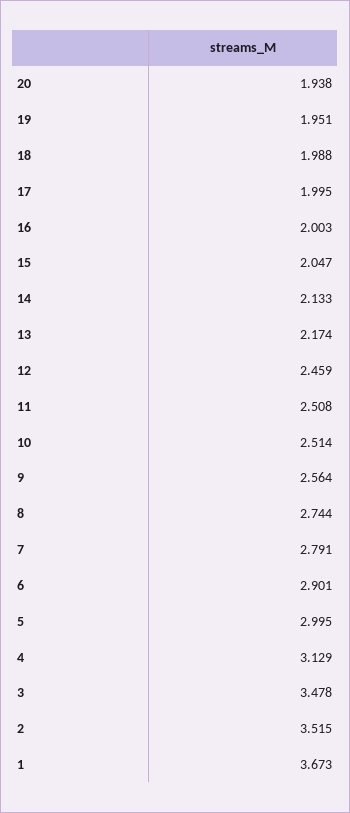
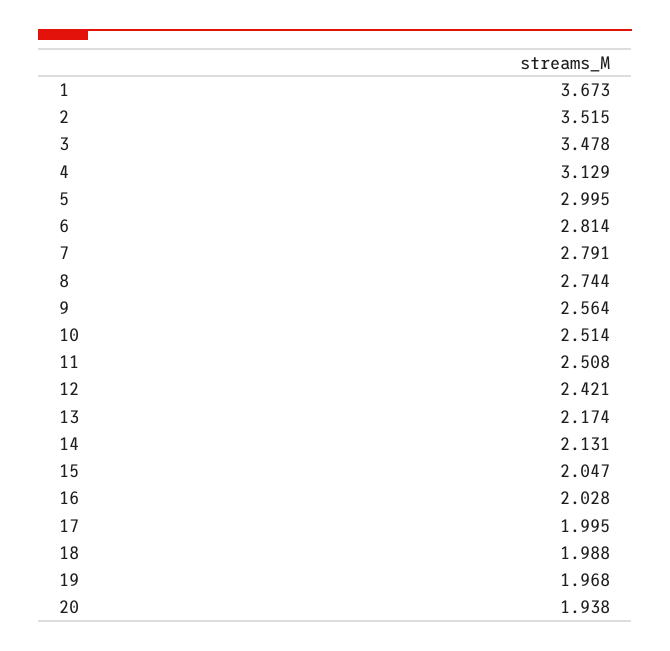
19: 1.951 -> 1.968
16: 2.003 -> 2.028
14: 2.133 -> 2.131
12: 2.459 -> 2.421
6: 2.901 -> 2.814

